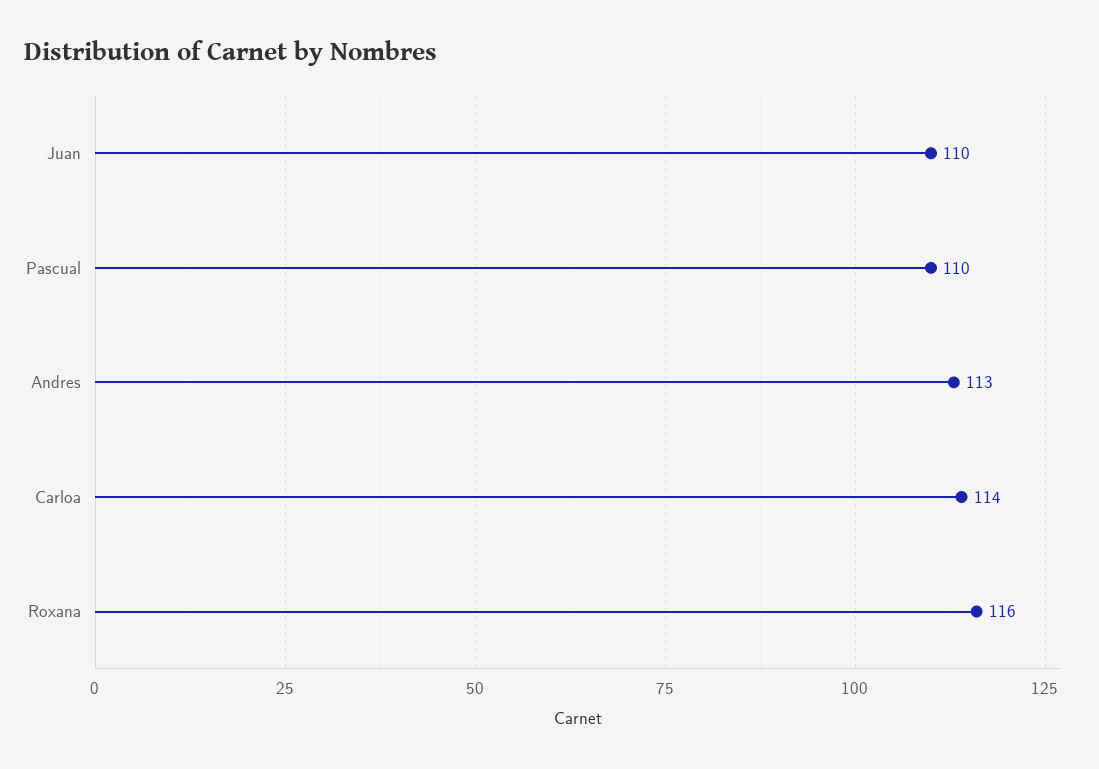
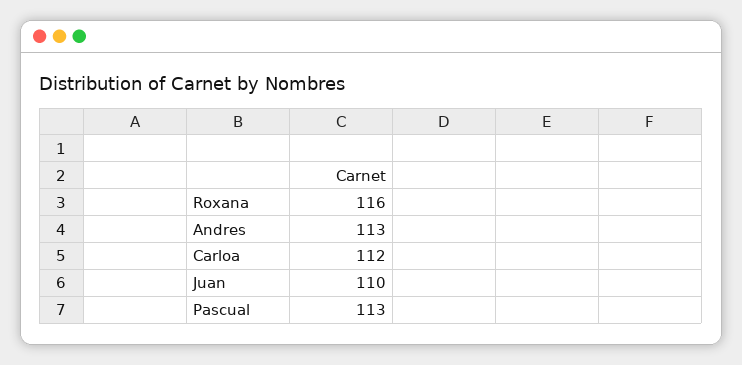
Pascual: 110 -> 113
Carloa: 114 -> 112

